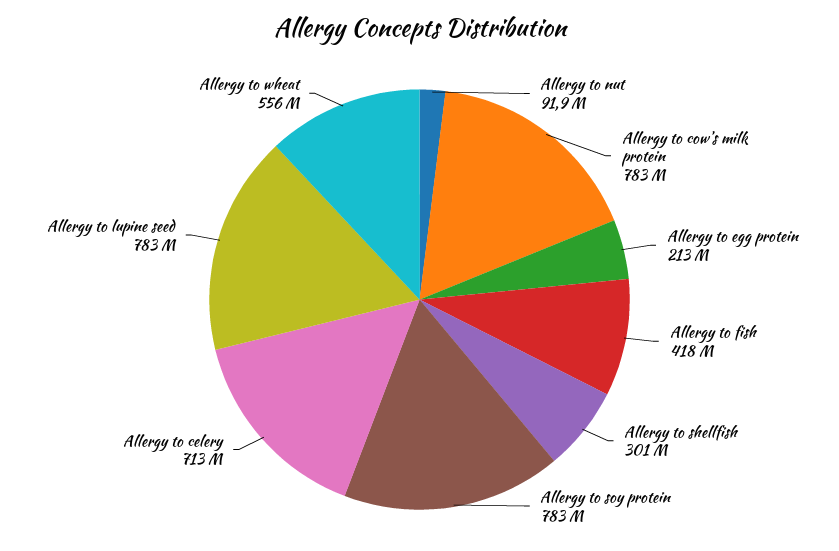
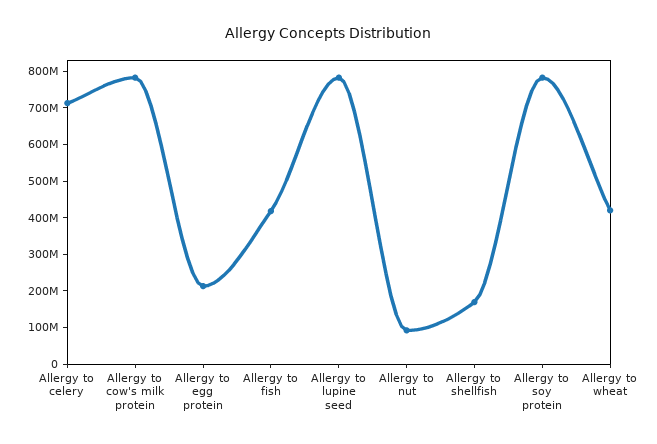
Allergy to shellfish: 301000000 -> 175000000
Allergy to wheat: 556000000 -> 425000000

